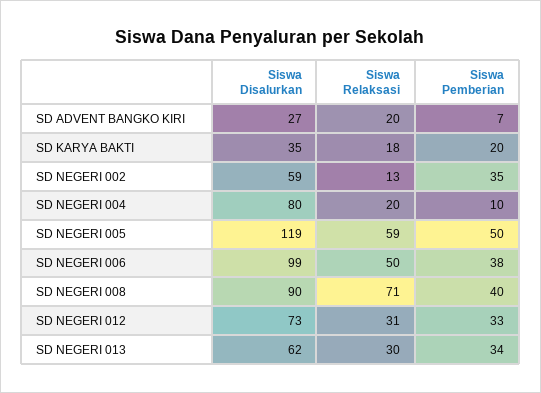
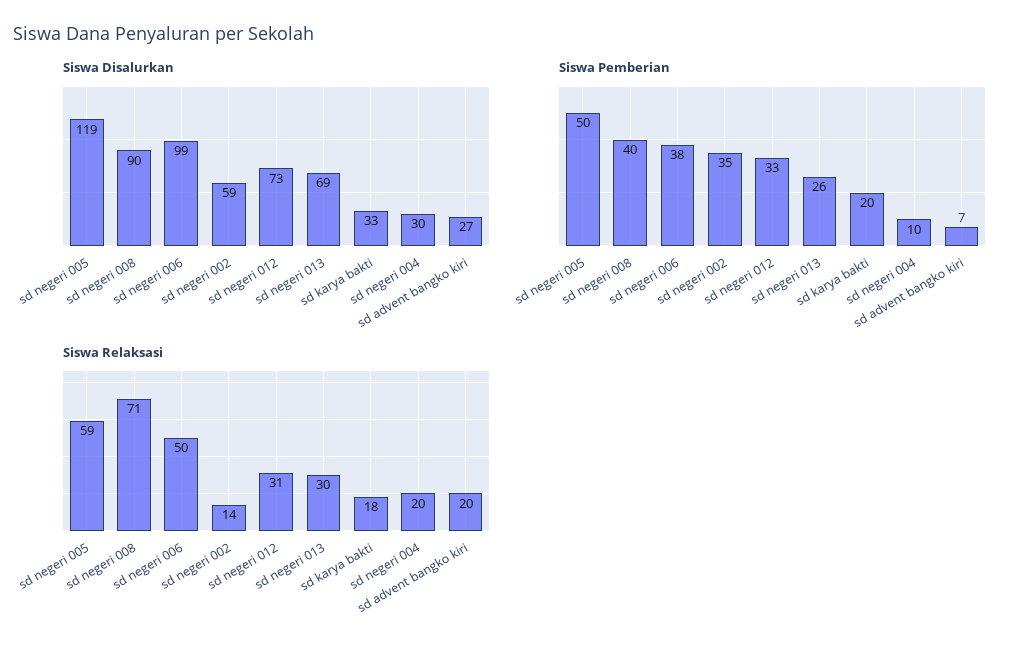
Siswa Disalurkan, SD KARYA BAKTI: 35 -> 33
Siswa Relaksasi, SD NEGERI 002: 13 -> 14
Siswa Disalurkan, SD NEGERI 004: 80 -> 30
Siswa Disalurkan, SD NEGERI 013: 62 -> 69
Siswa Pemberian, SD NEGERI 013: 34 -> 26

